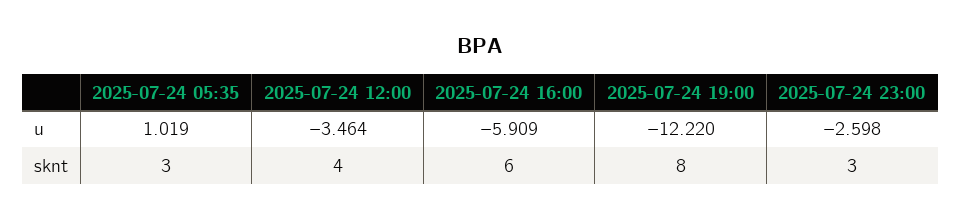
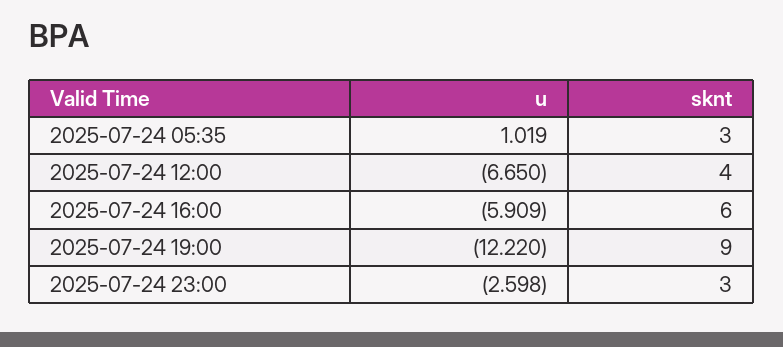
2025-07-24 12:00, u: -3.464 -> -6.65
2025-07-24 19:00, sknt: 8 -> 9

